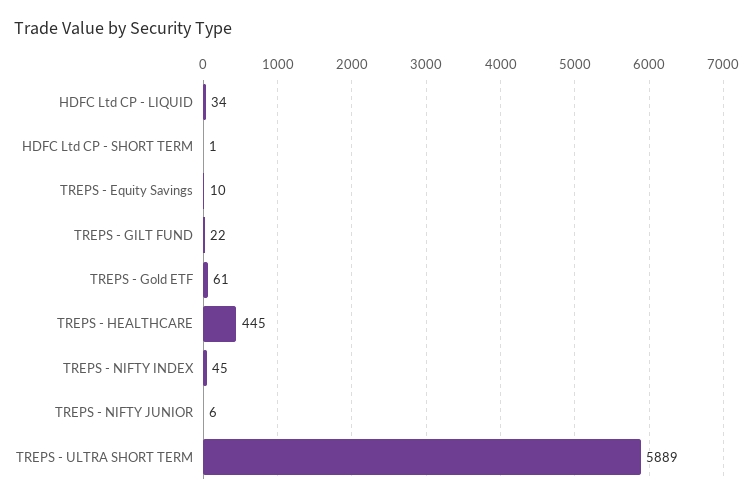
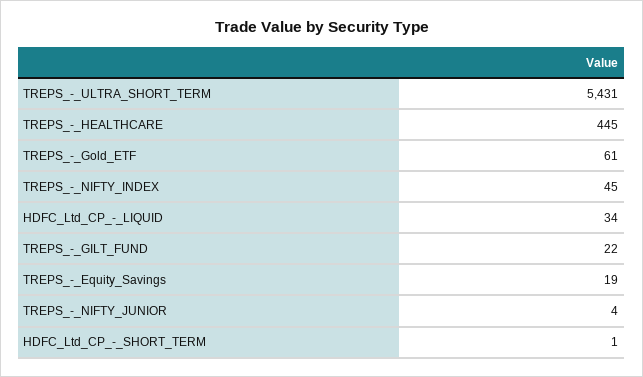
TREPS - Equity Savings: 10 -> 19
TREPS - NIFTY JUNIOR: 6 -> 4
TREPS - ULTRA SHORT TERM: 5889 -> 5431

